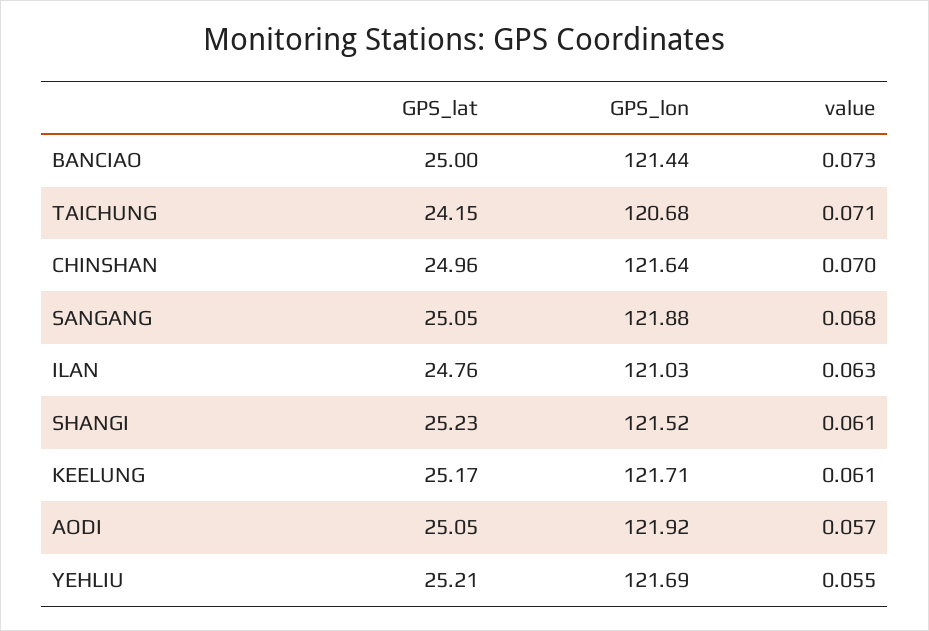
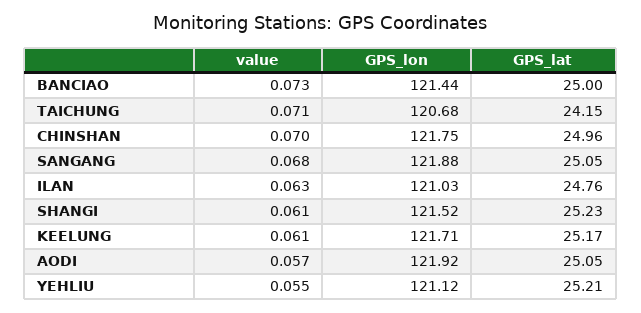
GPS_lon, CHINSHAN: 121.64 -> 121.75
GPS_lon, YEHLIU: 121.69 -> 121.12

